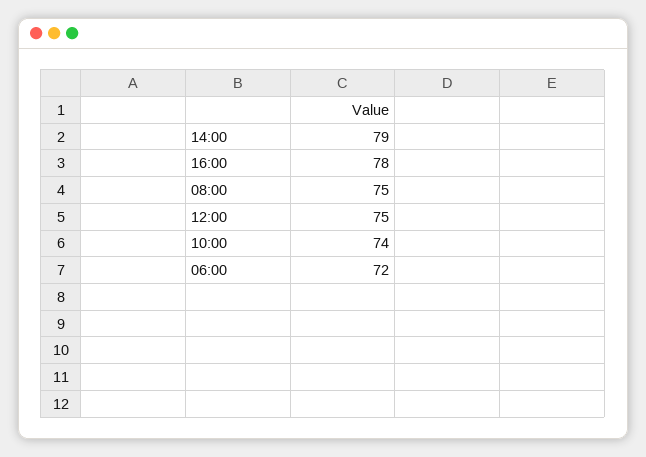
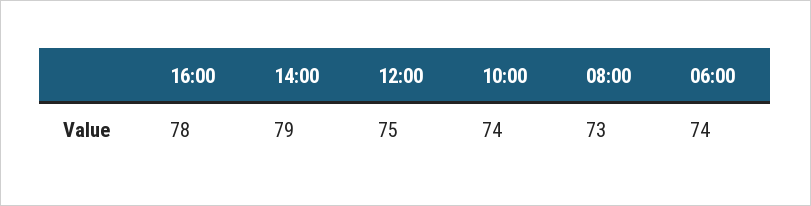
08:00: 75 -> 73
06:00: 72 -> 74

